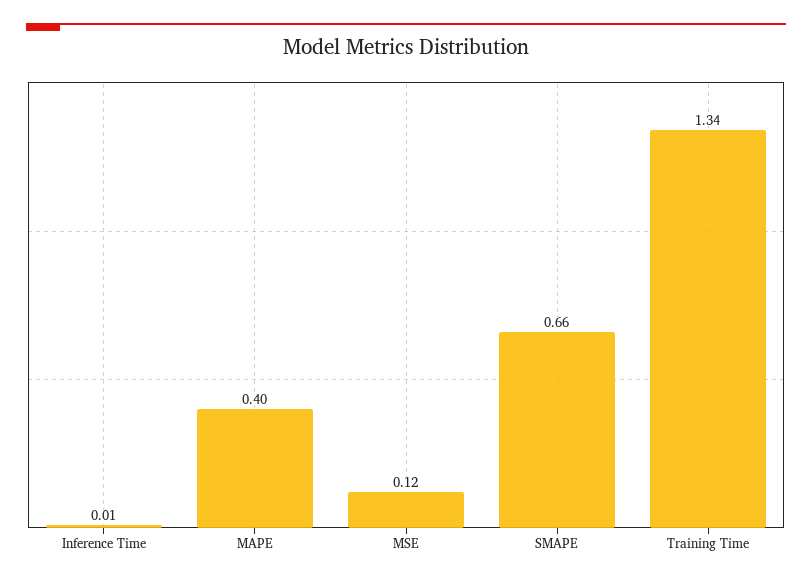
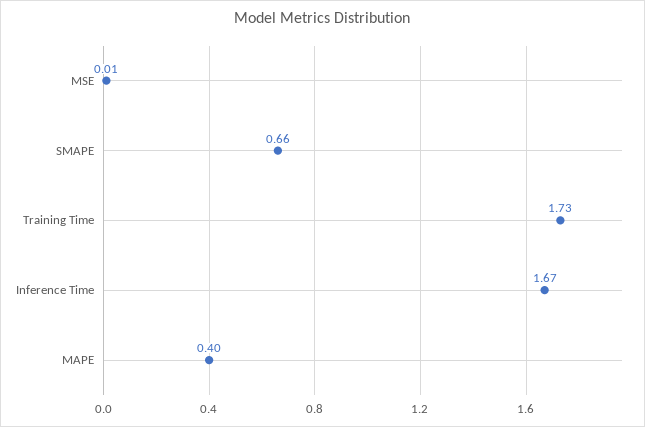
Inference Time: 0.01 -> 1.67
MSE: 0.12 -> 0.01
Training Time: 1.34 -> 1.73

